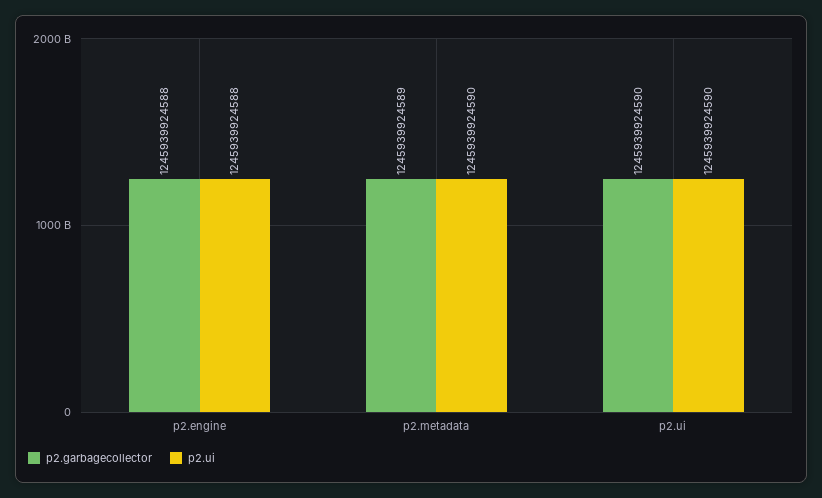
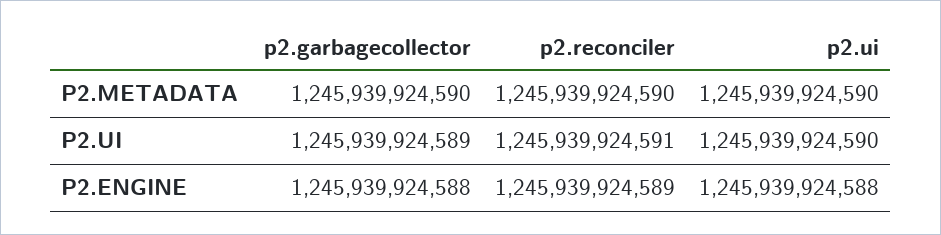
p2.garbagecollector, p2.metadata: 1245939924589 -> 1245939924590
p2.garbagecollector, p2.ui: 1245939924590 -> 1245939924589
p2.reconciler, p2.metadata: none -> 1245939924590
p2.reconciler, p2.ui: none -> 1245939924591
p2.reconciler, p2.engine: none -> 1245939924589

